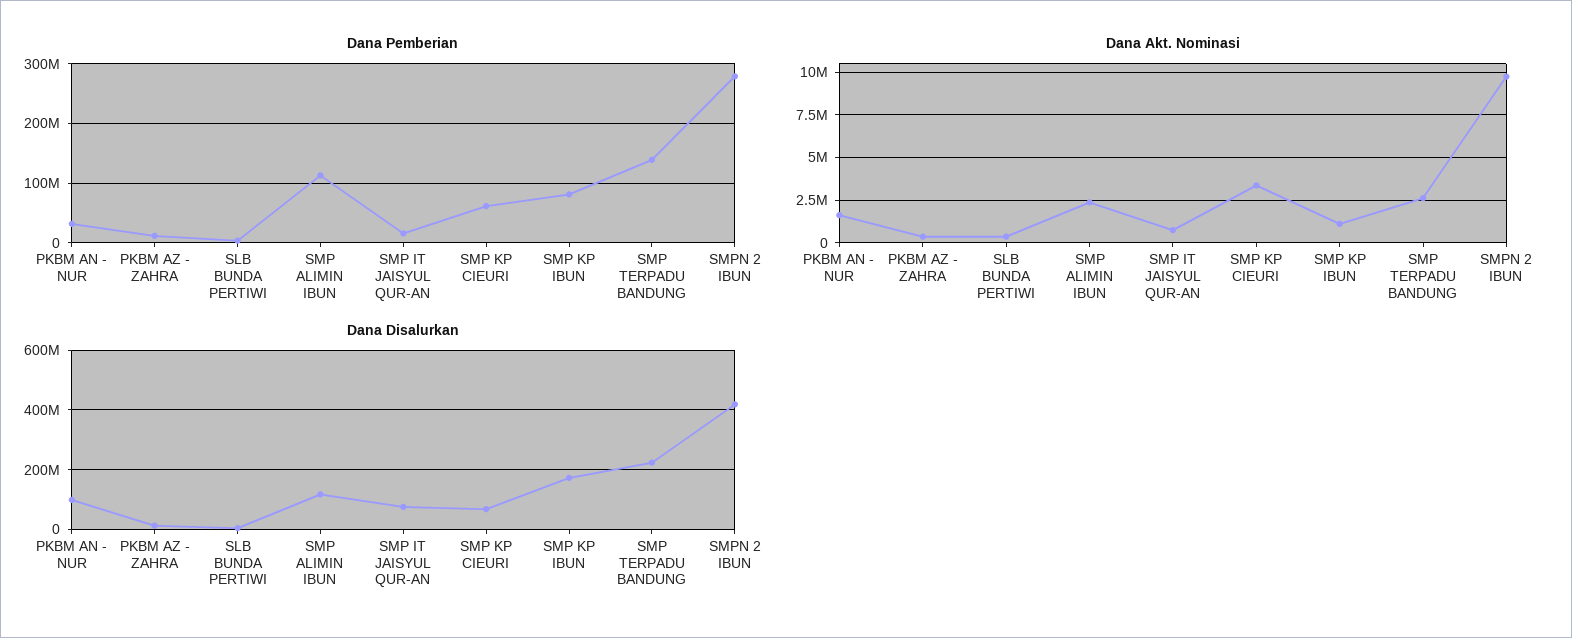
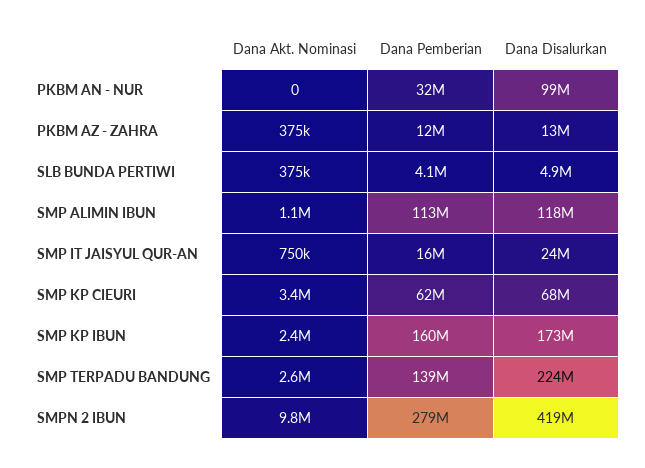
Dana Pemberian, SMP KP IBUN: 80000000 -> 160000000
Dana Akt. Nominasi, PKBM AN - NUR: 1500000 -> 0
Dana Akt. Nominasi, SMP ALIMIN IBUN: 2500000 -> 1100000
Dana Akt. Nominasi, SMP KP IBUN: 1000000 -> 2400000
Dana Disalurkan, SMP IT JAISYUL QUR-AN: 75000000 -> 24000000

